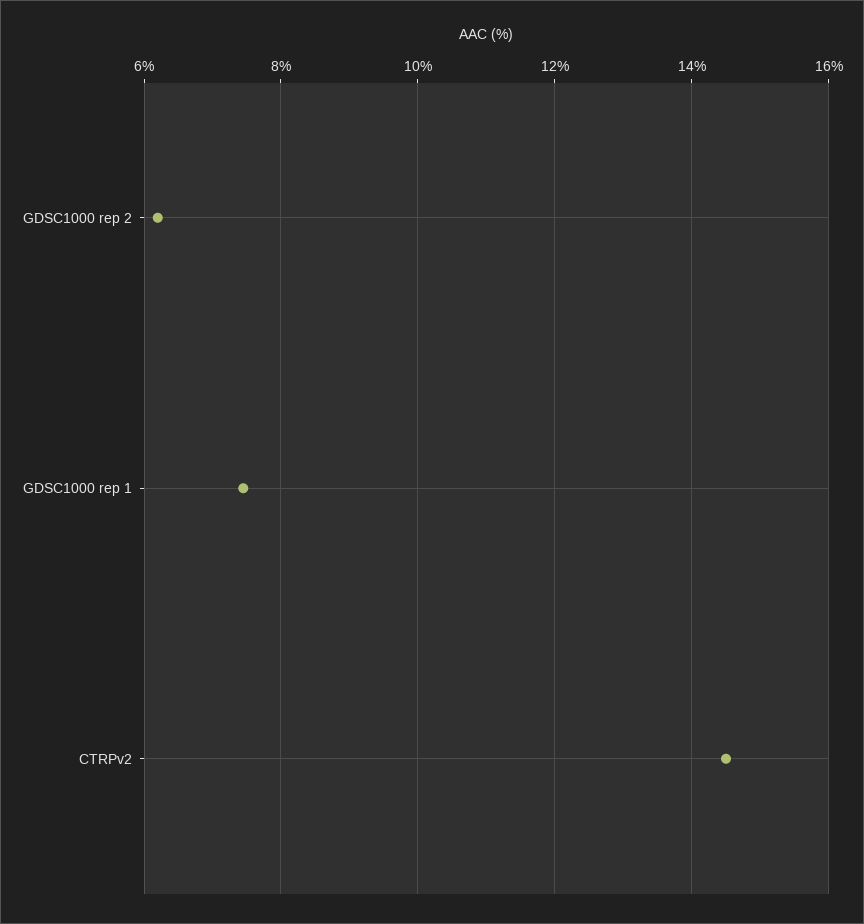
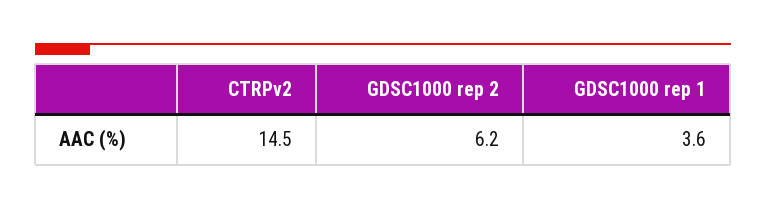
GDSC1000 rep 1: 7.4 -> 3.6

